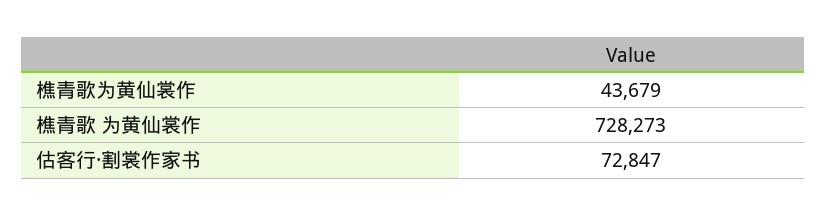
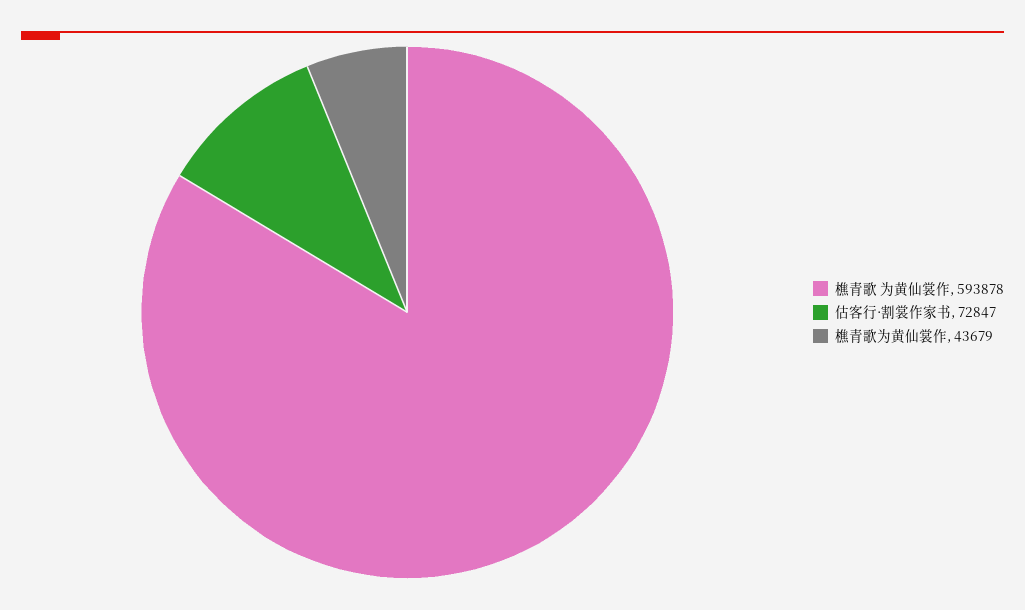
樵青歌 为黄仙裳作: 728273 -> 593878

